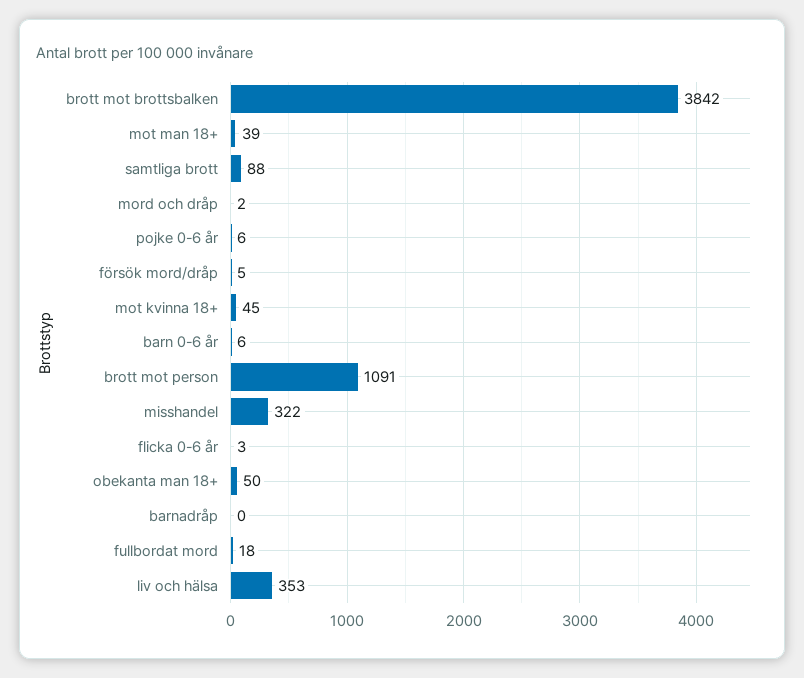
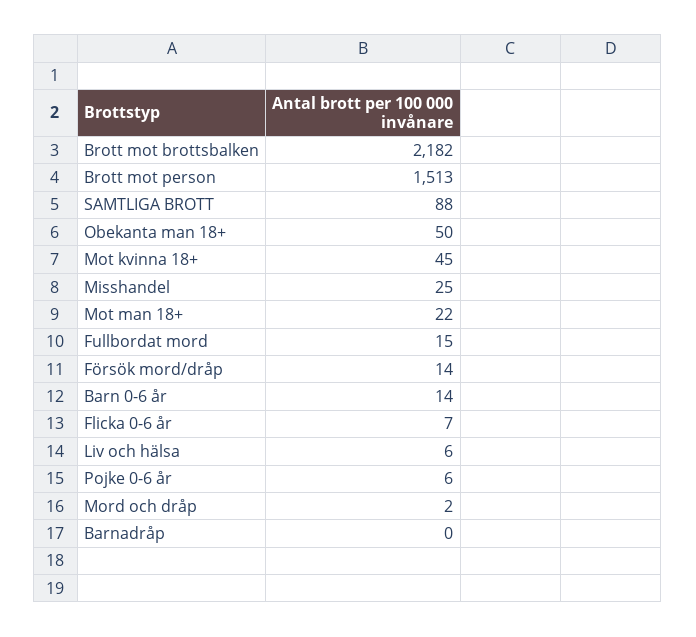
brott mot brottsbalken: 3842 -> 2182
mot man 18+: 39 -> 22
försök mord/dråp: 5 -> 14
barn 0-6 år: 6 -> 14
brott mot person: 1091 -> 1513
misshandel: 322 -> 25
flicka 0-6 år: 3 -> 7
fullbordat mord: 18 -> 15
liv och hälsa: 353 -> 6

